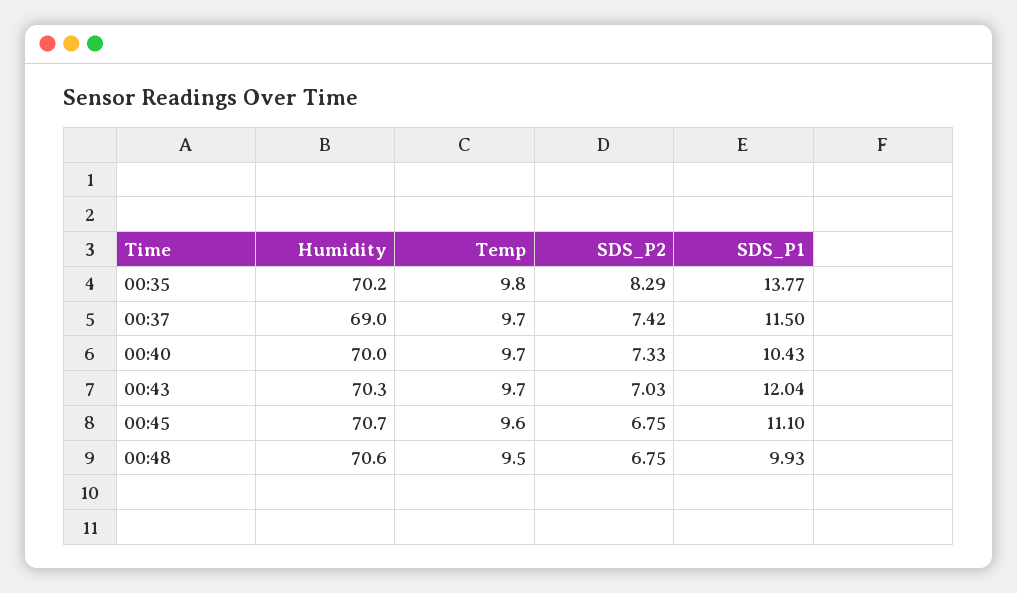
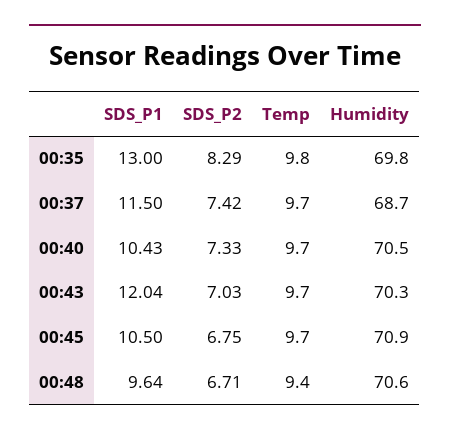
Humidity, 00:35: 70.2 -> 69.8
SDS_P1, 00:35: 13.77 -> 13
Humidity, 00:37: 69 -> 68.7
Humidity, 00:40: 70 -> 70.5
Humidity, 00:45: 70.7 -> 70.9
Temp, 00:45: 9.6 -> 9.7
SDS_P1, 00:45: 11.1 -> 10.5
Temp, 00:48: 9.5 -> 9.4
SDS_P2, 00:48: 6.75 -> 6.71
SDS_P1, 00:48: 9.93 -> 9.64

